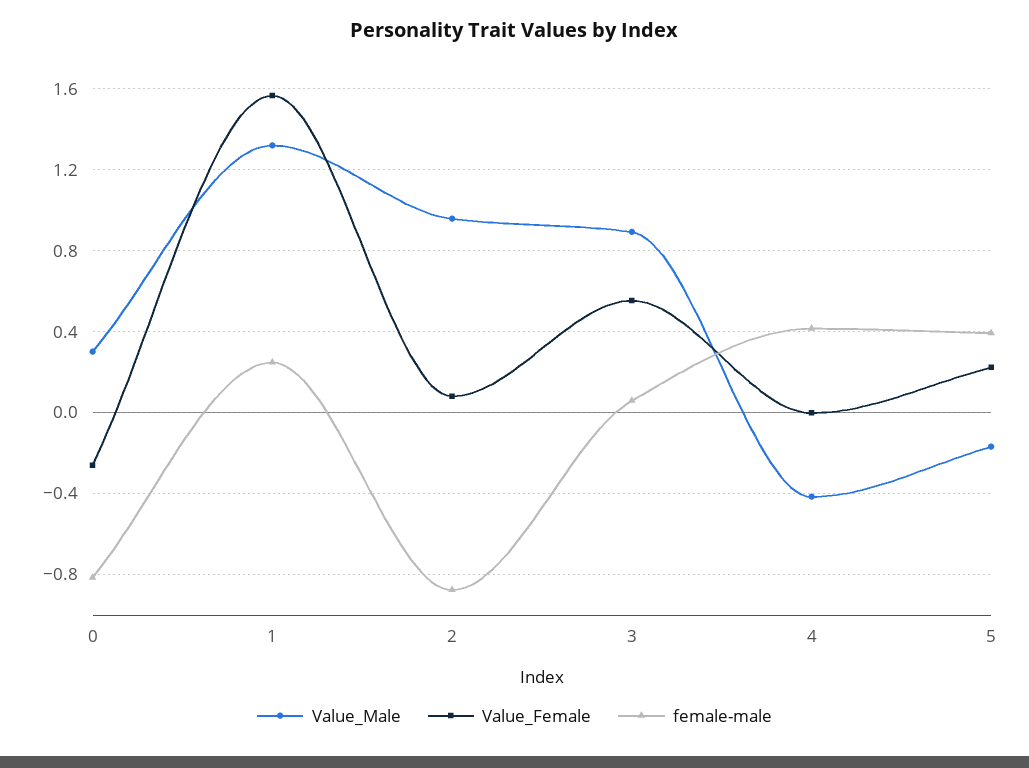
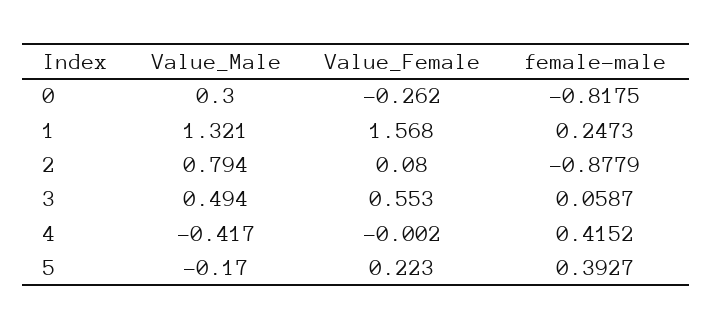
Value_Male, 2: 0.95 -> 0.794
Value_Male, 3: 0.9 -> 0.494

